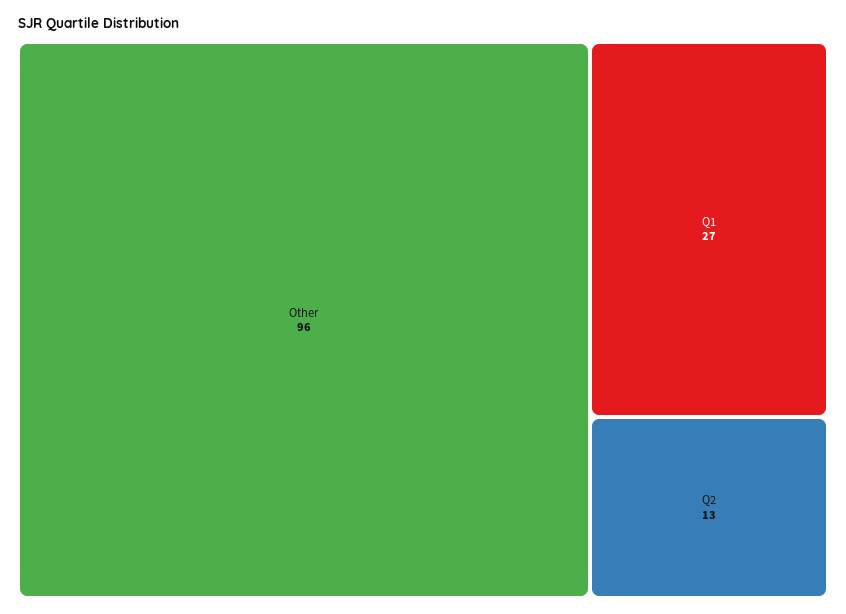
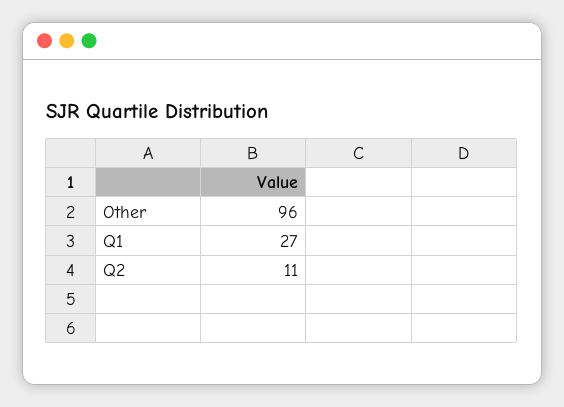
Q2: 13 -> 11

